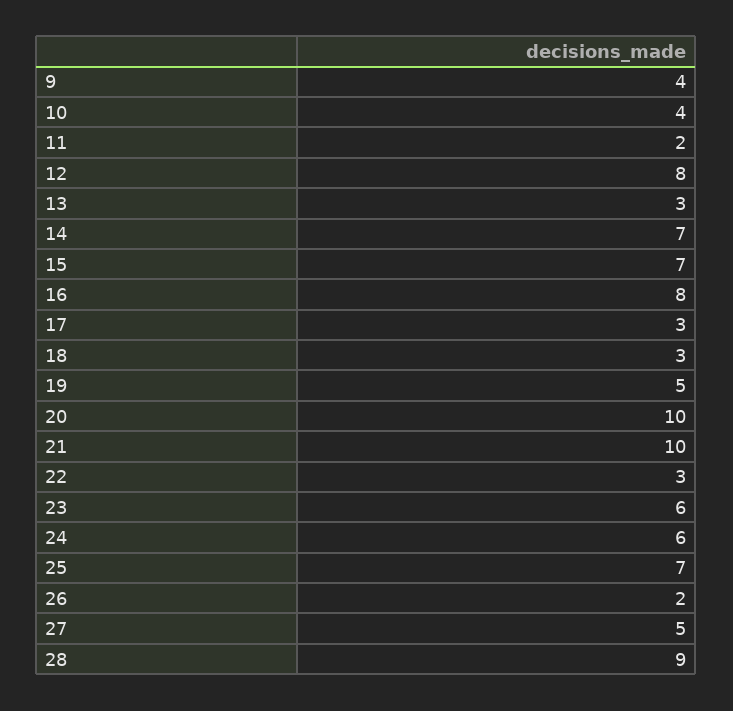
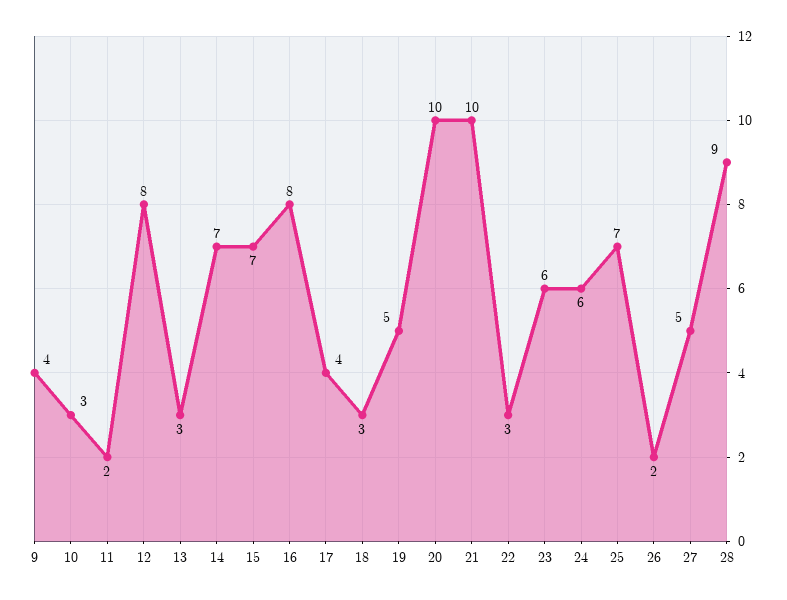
10: 4 -> 3
17: 3 -> 4

